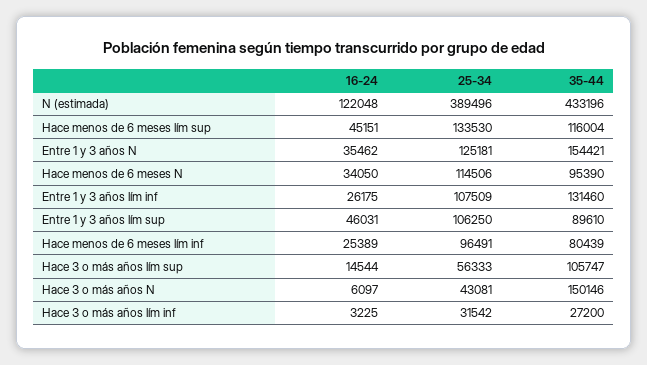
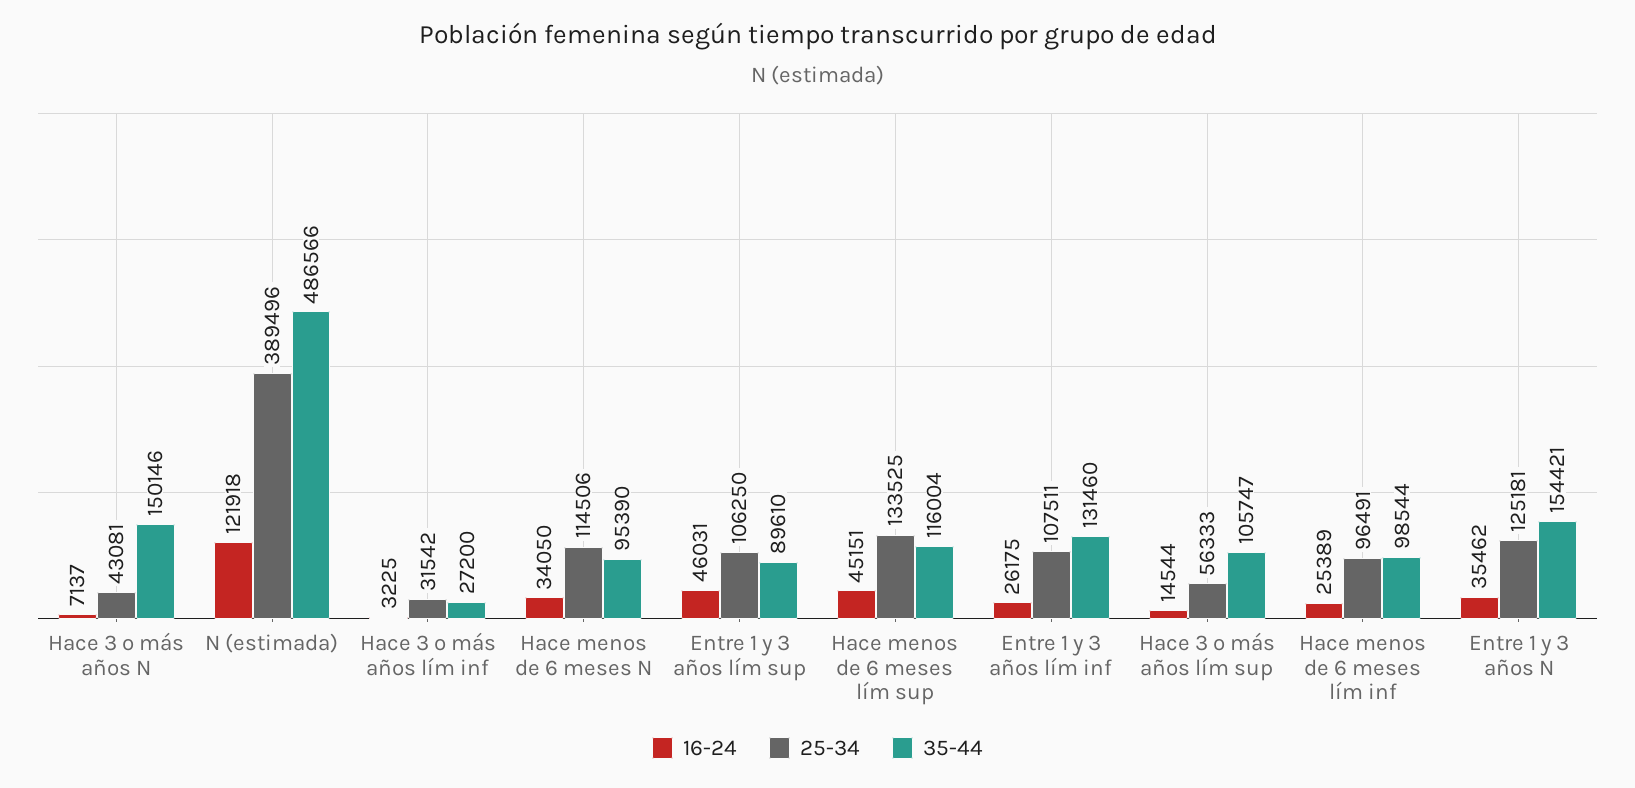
16-24, N (estimada): 122048 -> 121918
35-44, N (estimada): 433196 -> 486566
25-34, Hace menos de 6 meses lím sup: 133530 -> 133525
25-34, Entre 1 y 3 años lím inf: 107509 -> 107511
35-44, Hace menos de 6 meses lím inf: 80439 -> 98544
16-24, Hace 3 o más años N: 6097 -> 7137

